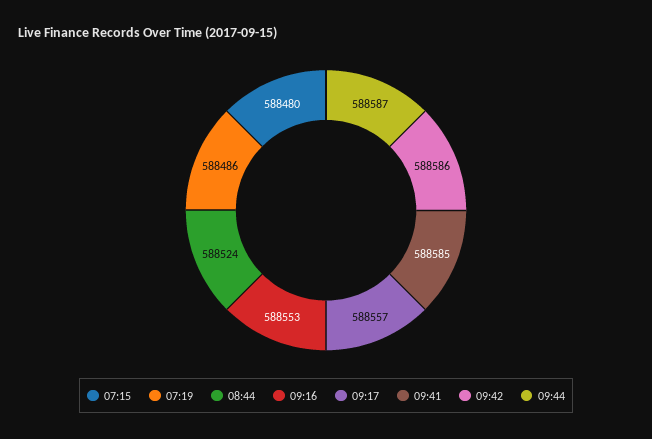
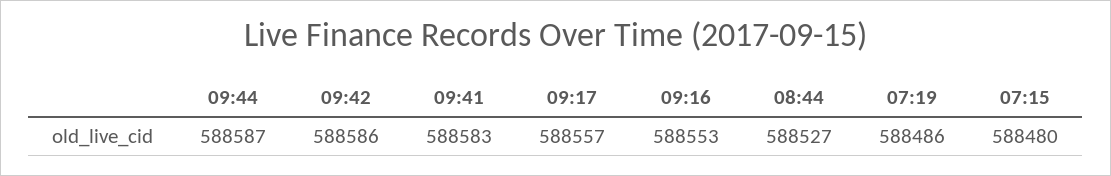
08:44: 588524 -> 588527
09:41: 588585 -> 588583

